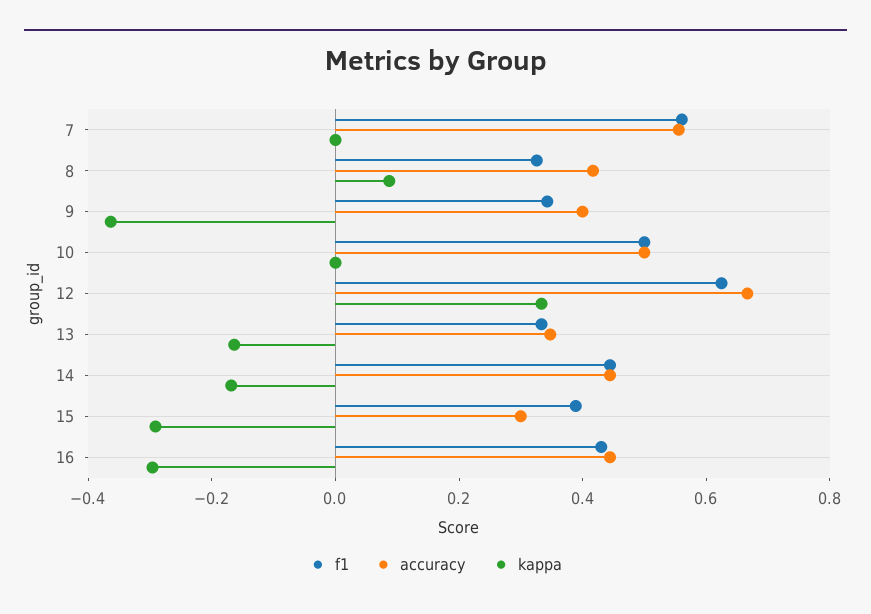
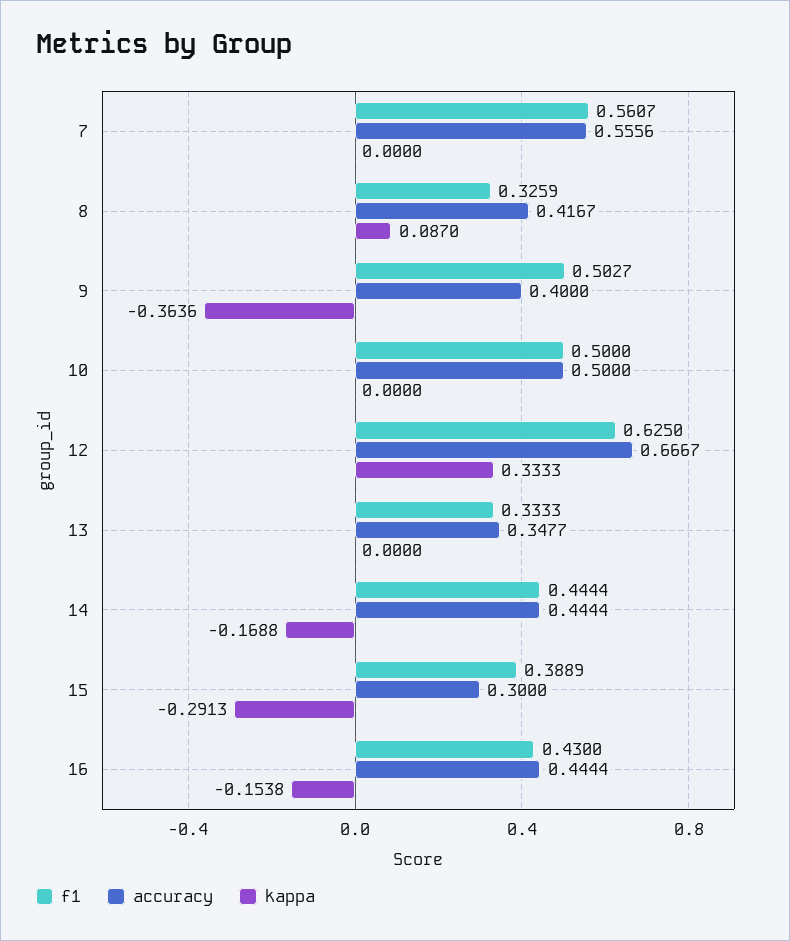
f1, 9: 0.35 -> 0.5027
kappa, 13: -0.15 -> 0
kappa, 16: -0.3 -> -0.1538

